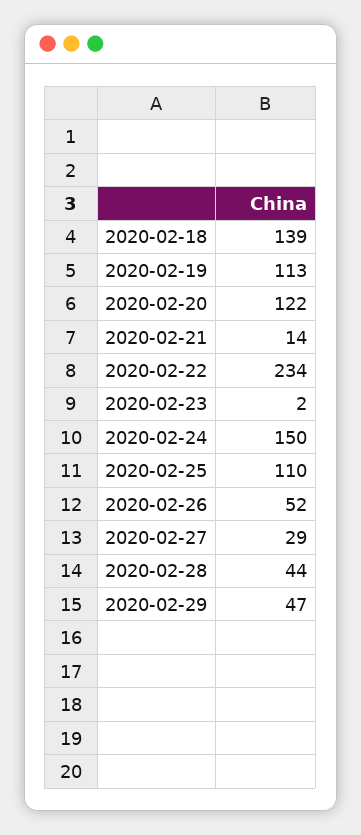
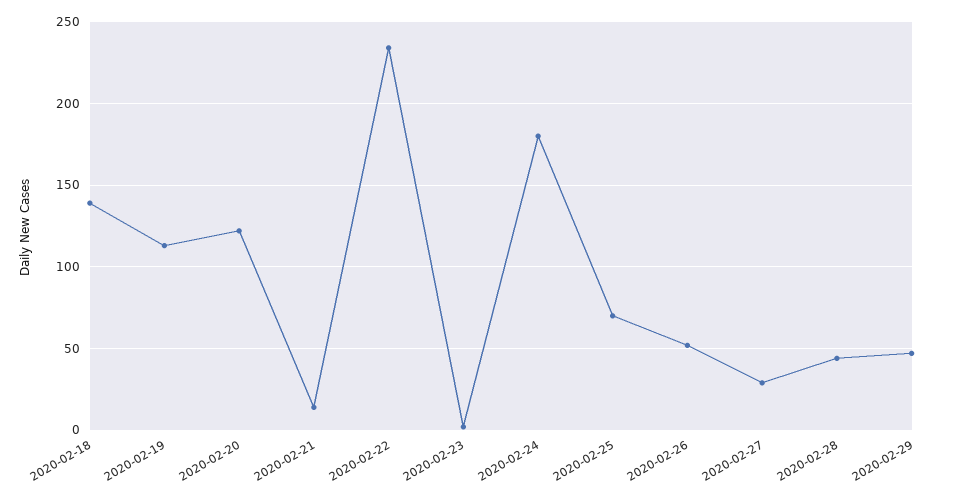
2020-02-24: 150 -> 180
2020-02-25: 110 -> 70

